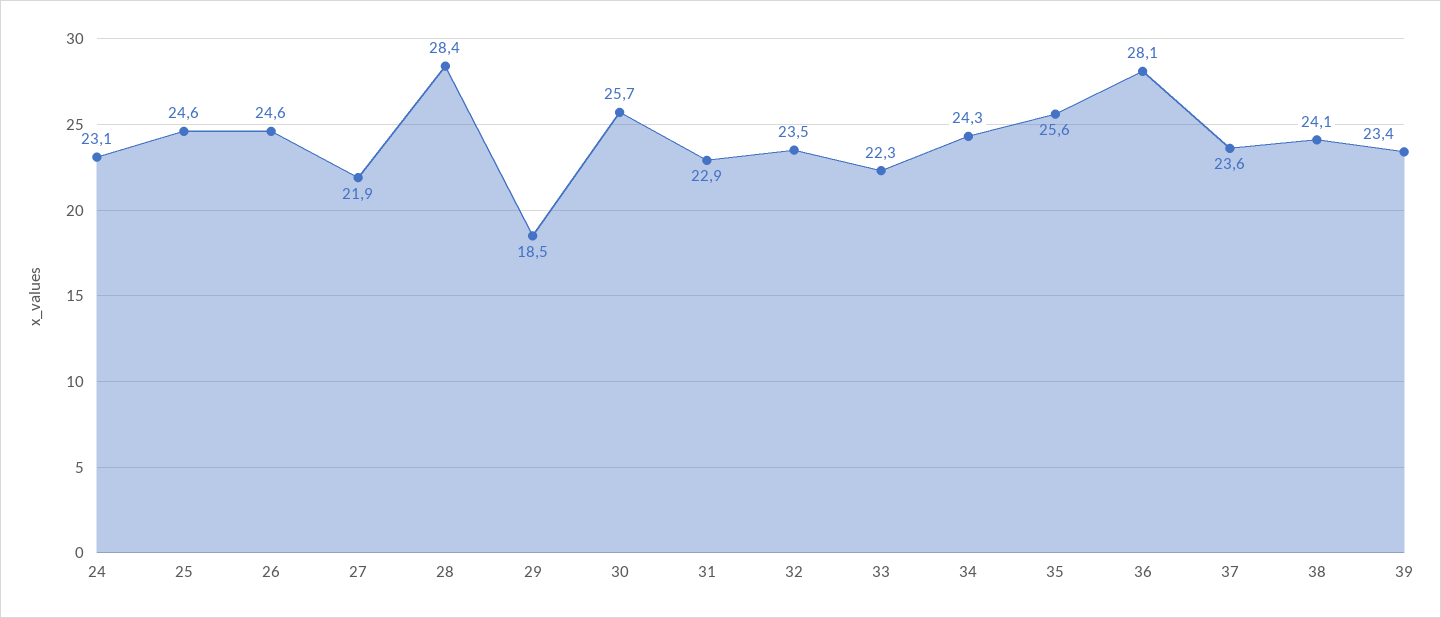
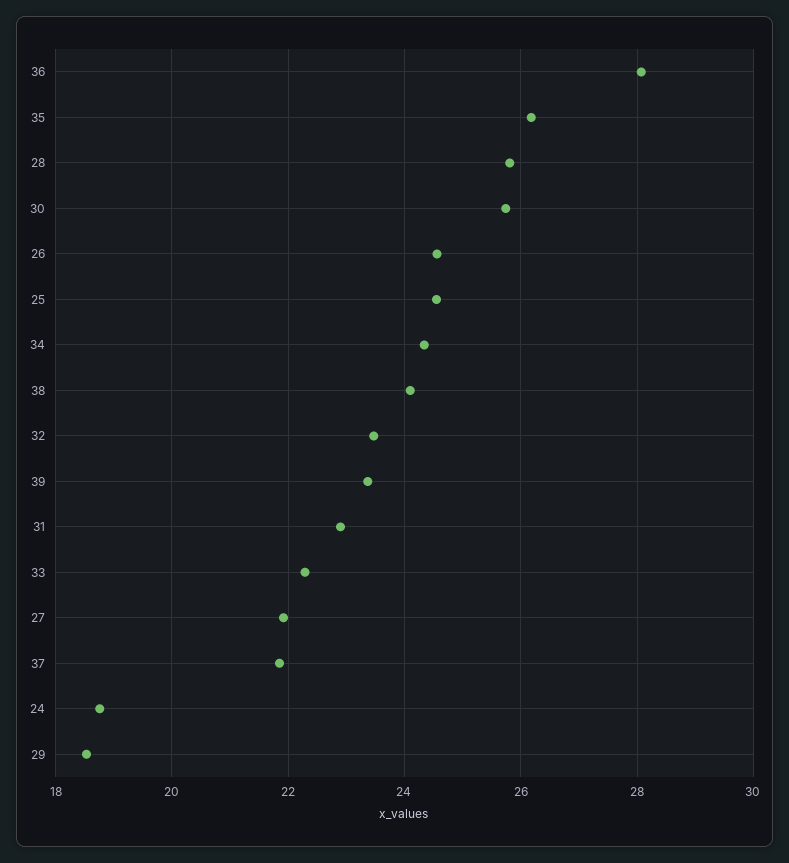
24: 23.1 -> 18.8
28: 28.4 -> 25.8
35: 25.6 -> 26.2
37: 23.6 -> 21.8

